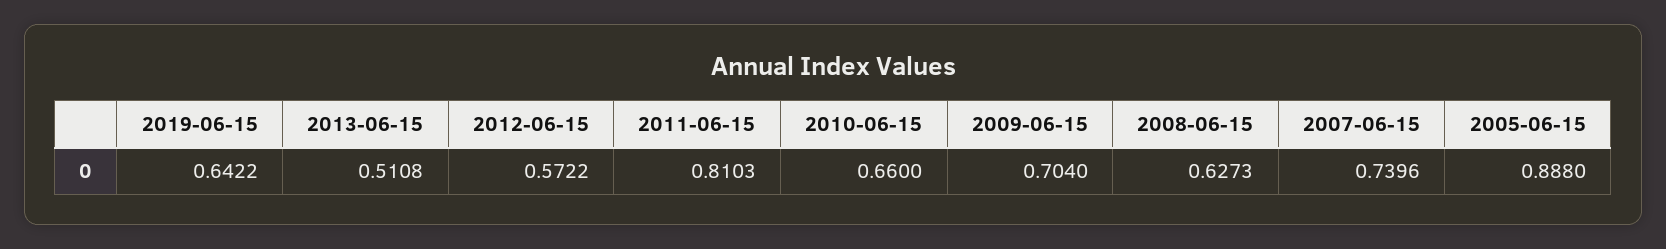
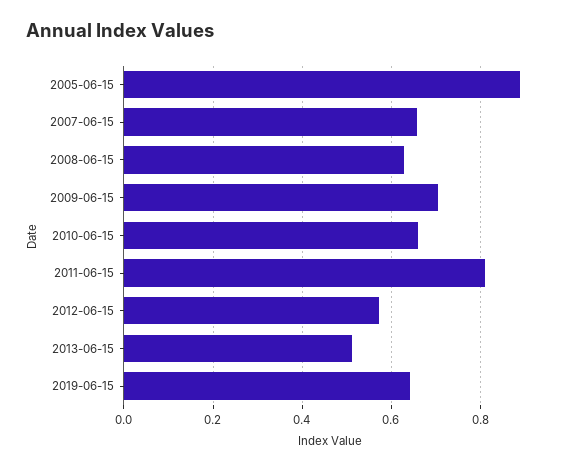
2007-06-15: 0.7396 -> 0.66

